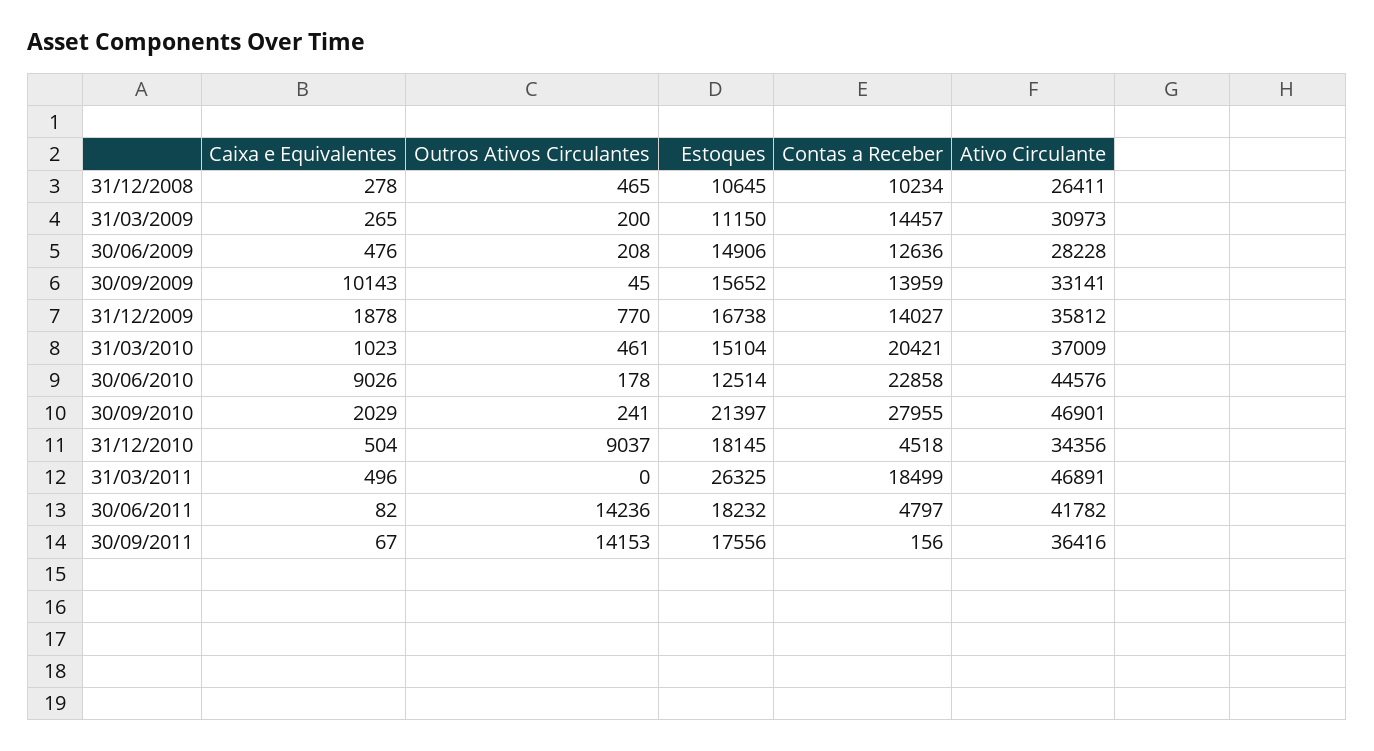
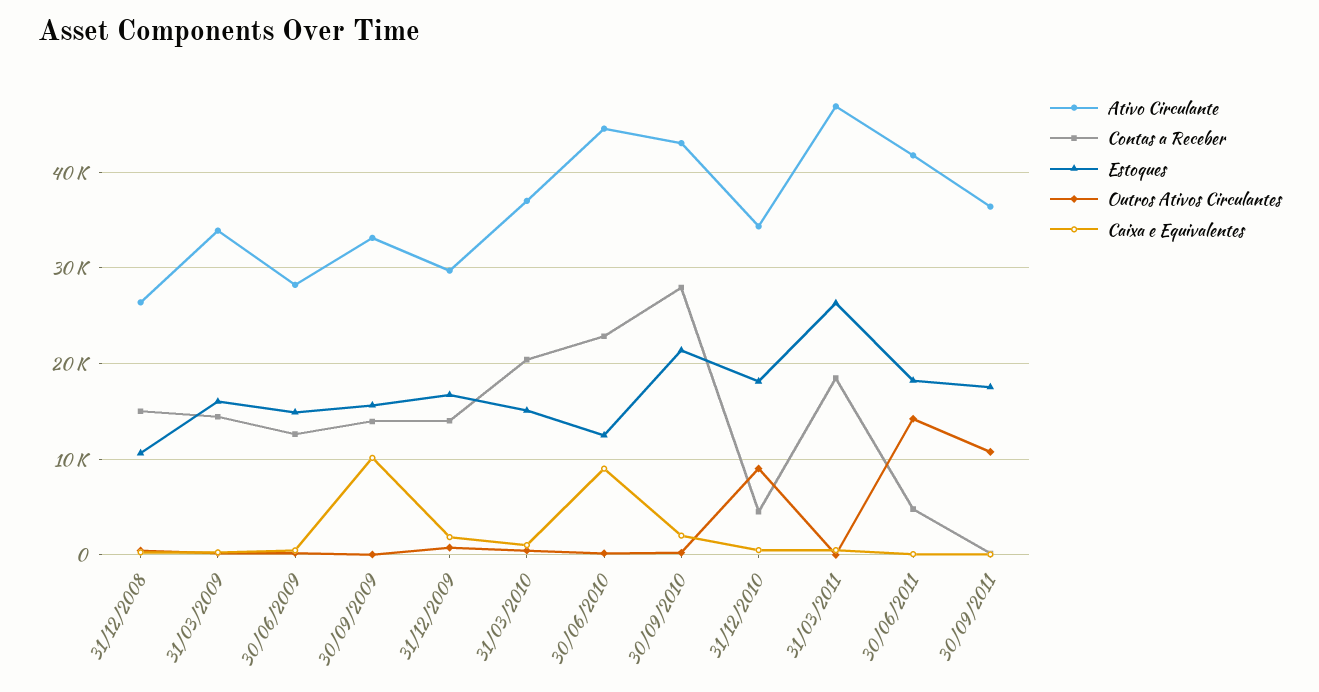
Contas a Receber, 31/12/2008: 10234 -> 15000
Estoques, 31/03/2009: 11150 -> 16000
Ativo Circulante, 31/03/2009: 30973 -> 34000
Ativo Circulante, 31/12/2009: 35812 -> 30000
Ativo Circulante, 30/09/2010: 46901 -> 43000
Outros Ativos Circulantes, 30/09/2011: 14153 -> 11000

